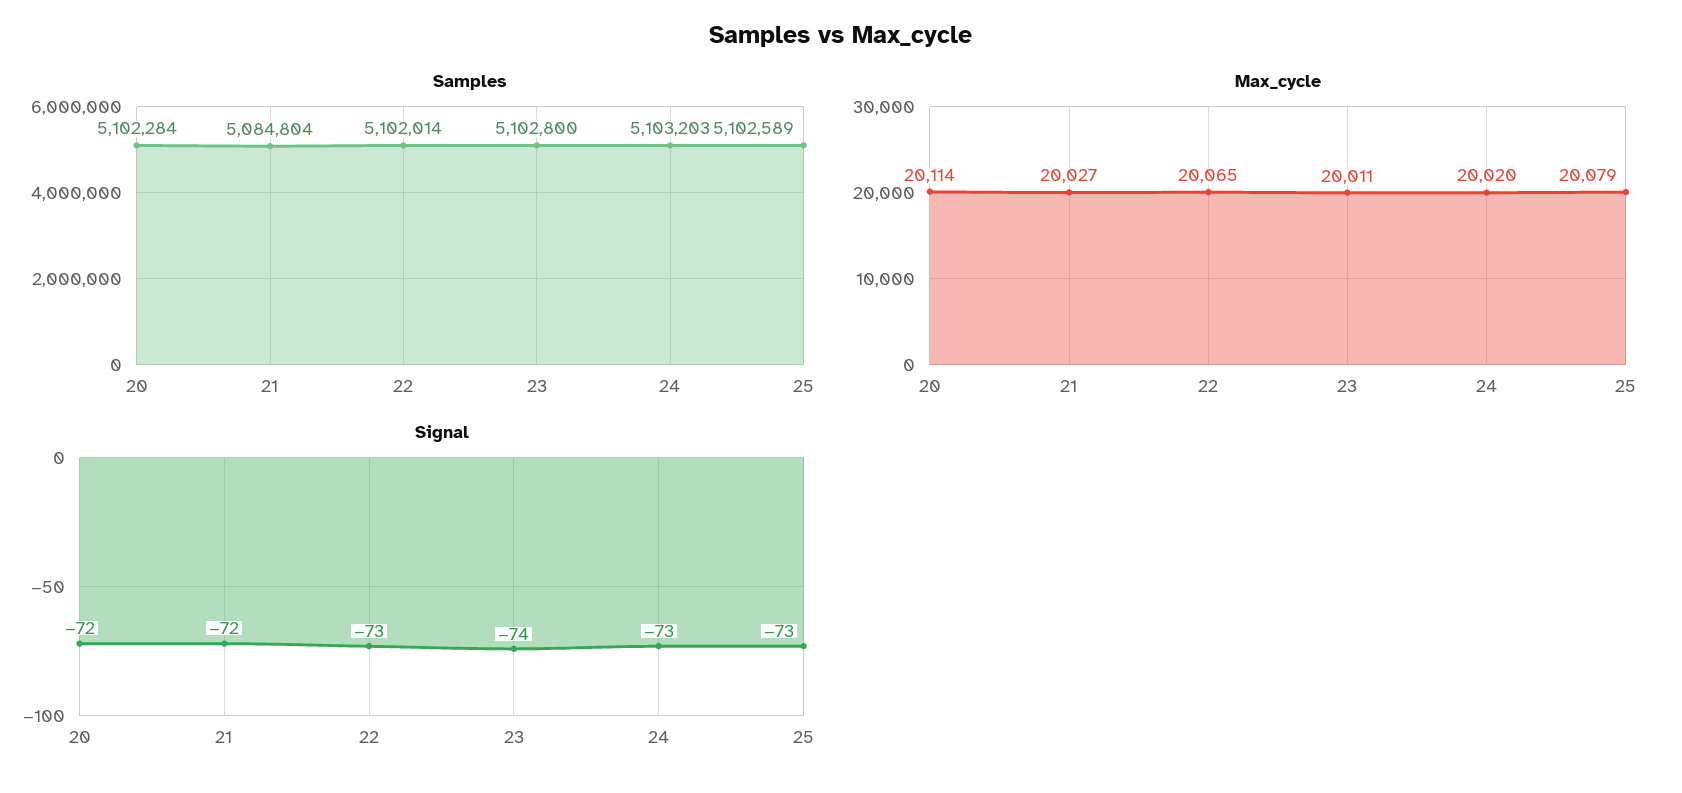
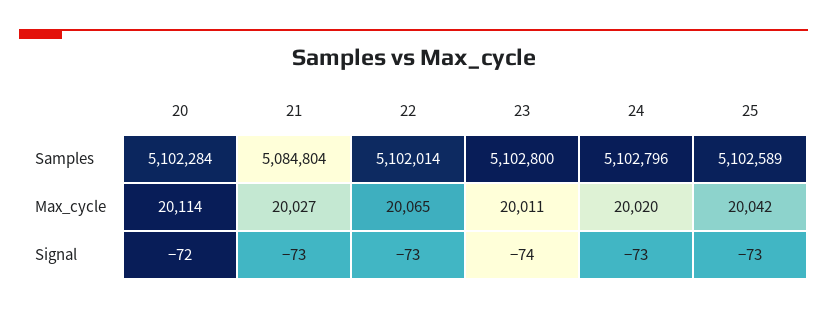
Samples, 24: 5103203 -> 5102796
Max_cycle, 25: 20079 -> 20042
Signal, 21: -72 -> -73

